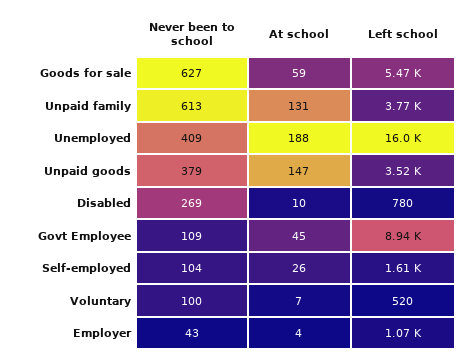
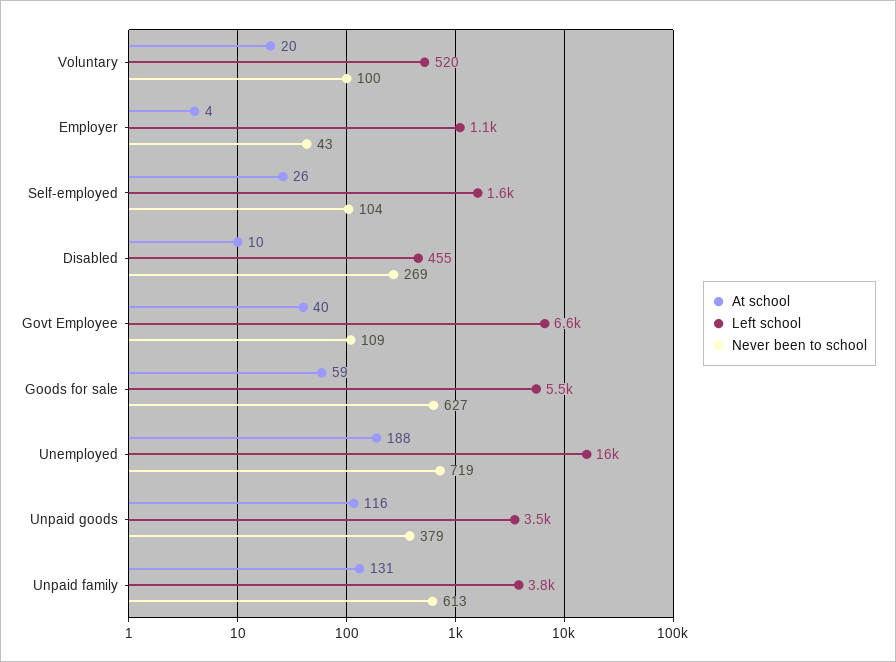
Never been to school, Unemployed: 409 -> 719
At school, Unpaid goods: 147 -> 116
Left school, Disabled: 780 -> 455
At school, Govt Employee: 45 -> 40
Left school, Govt Employee: 8940 -> 6600
At school, Voluntary: 7 -> 20

